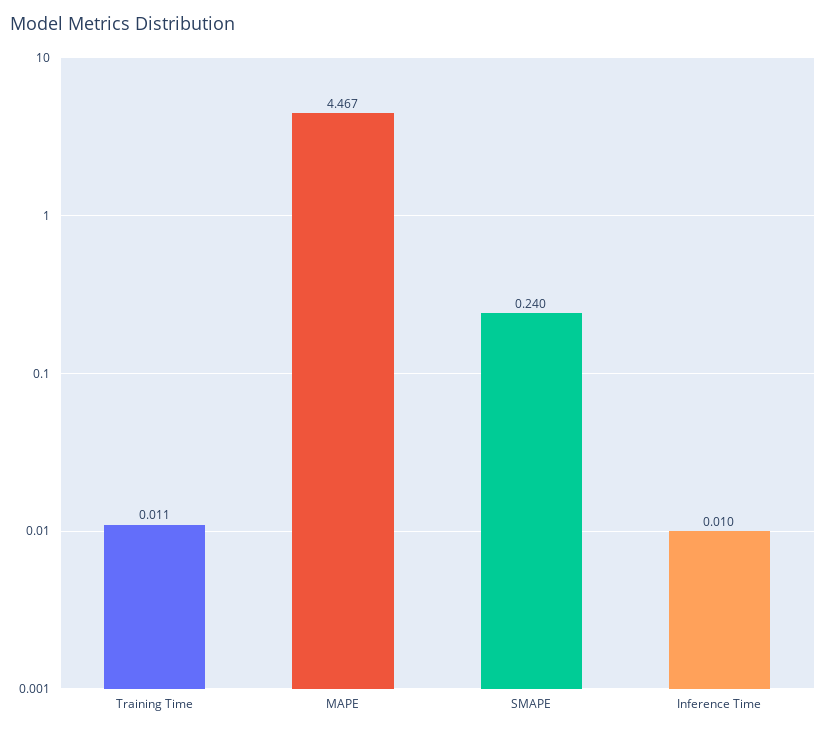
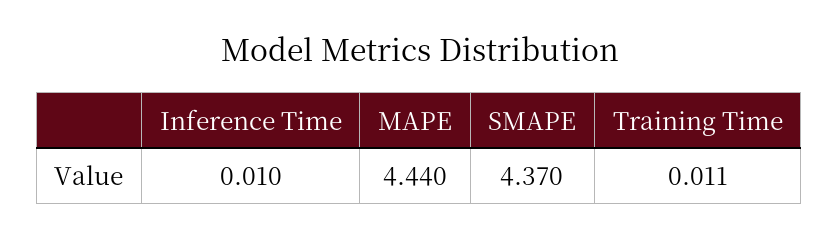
MAPE: 4.467 -> 4.44
SMAPE: 0.24 -> 4.37

